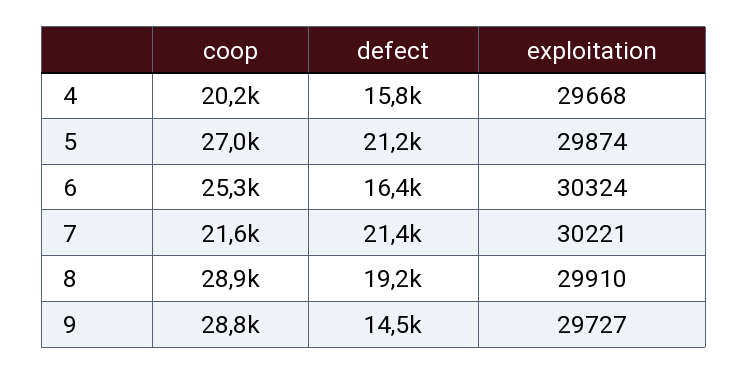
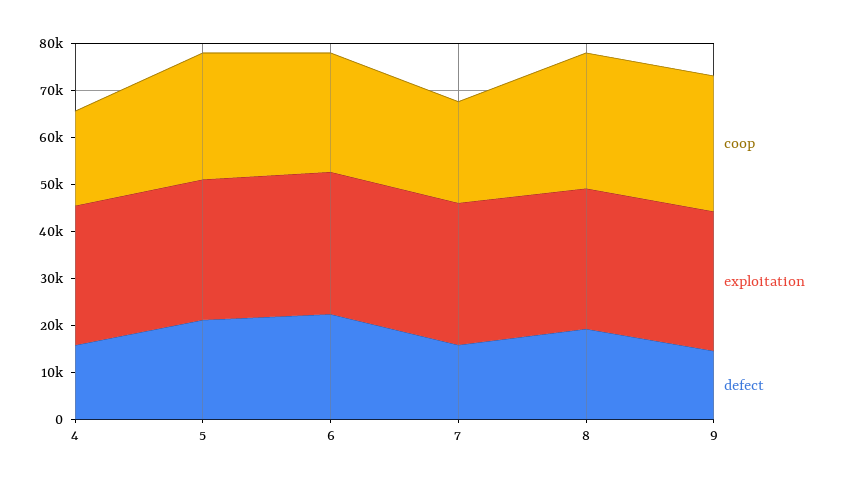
defect, 6: 16400 -> 22000
defect, 7: 21400 -> 16000

